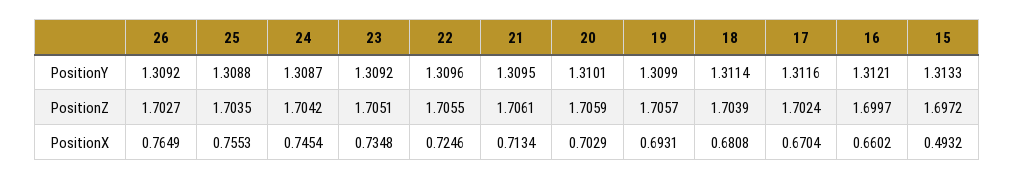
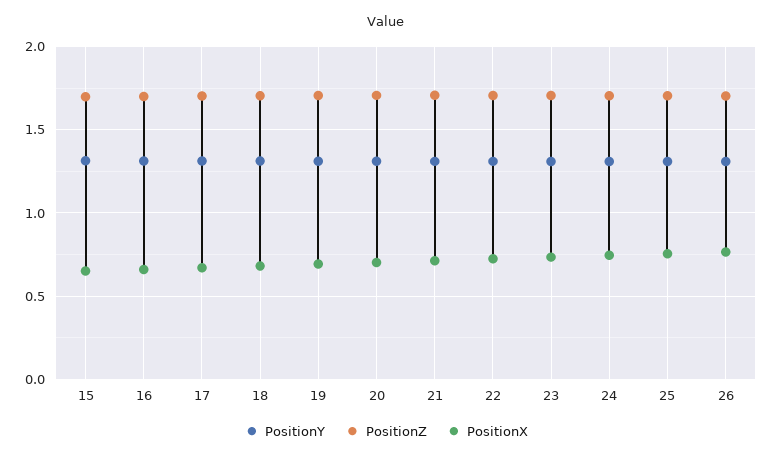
PositionX, 15: 0.4932 -> 0.65

